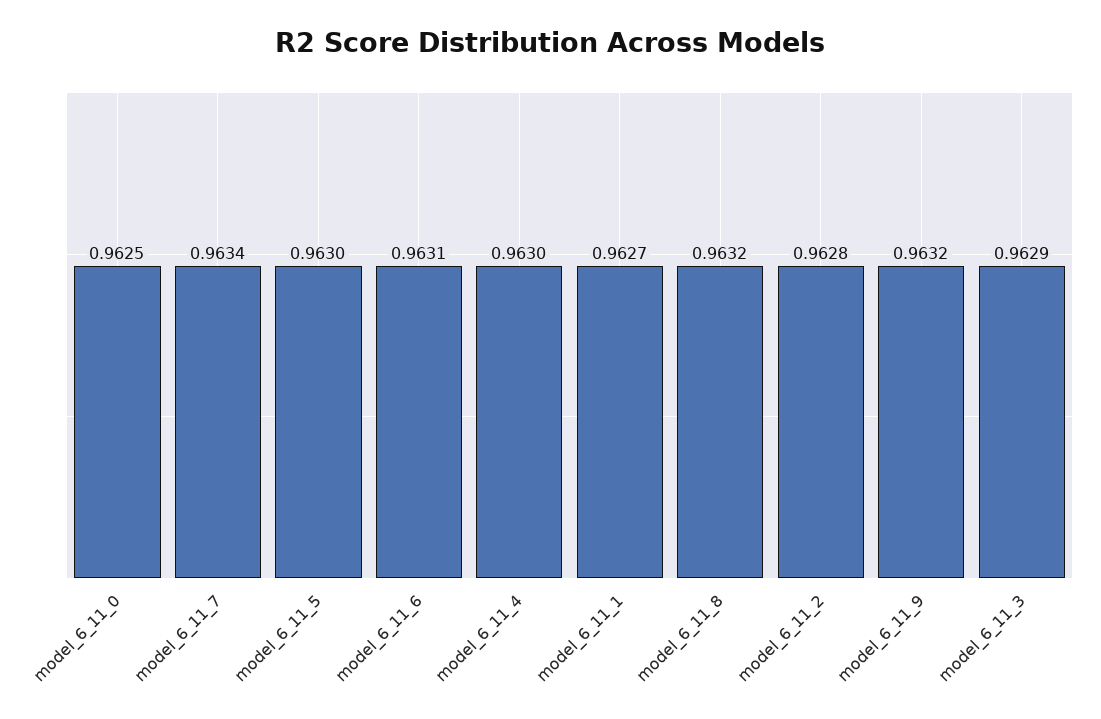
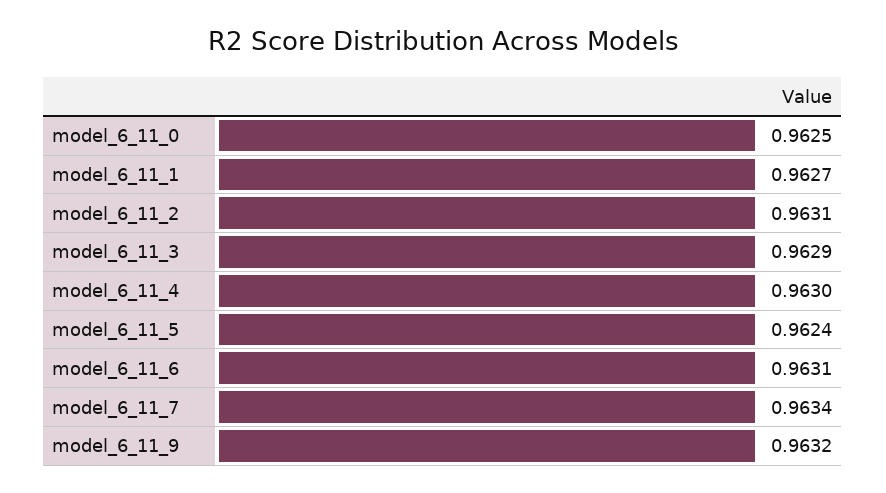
model_6_11_5: 0.963 -> 0.9624
model_6_11_8: 0.9632 -> none
model_6_11_2: 0.9628 -> 0.9631

